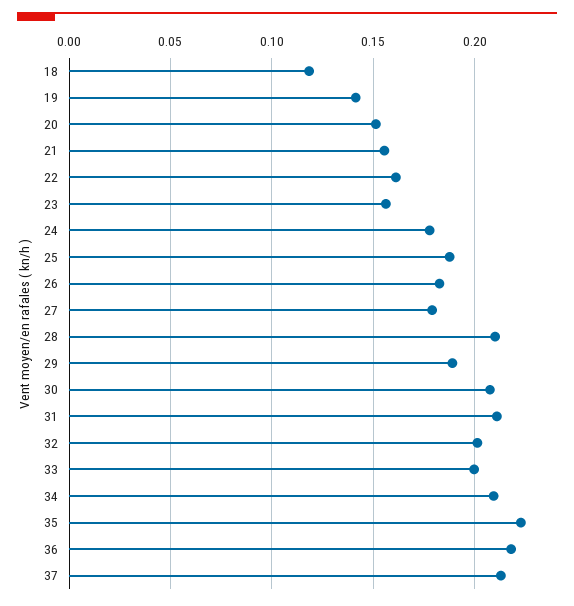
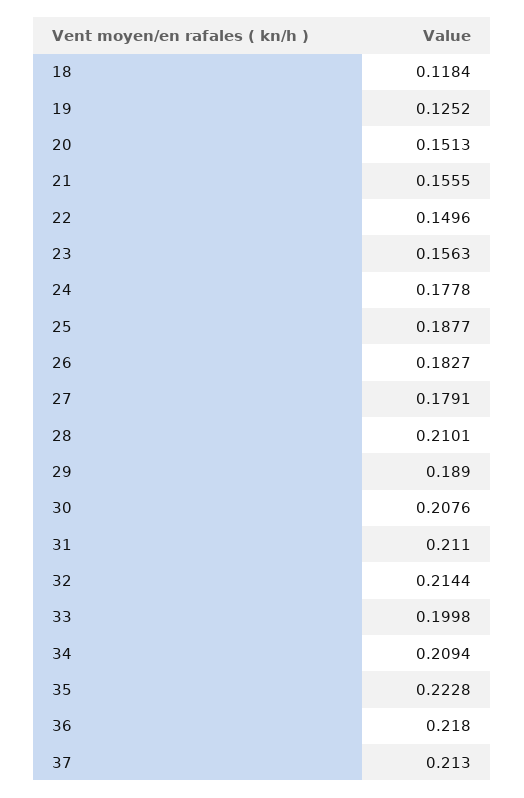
19: 0.14 -> 0.1252
22: 0.16 -> 0.1496
32: 0.2 -> 0.2144

